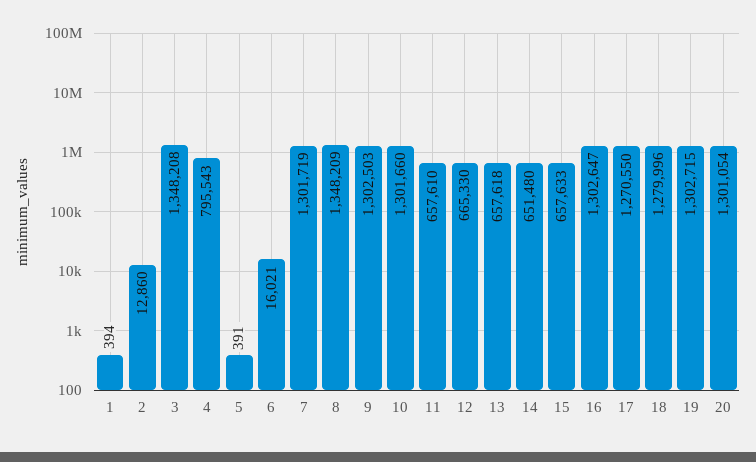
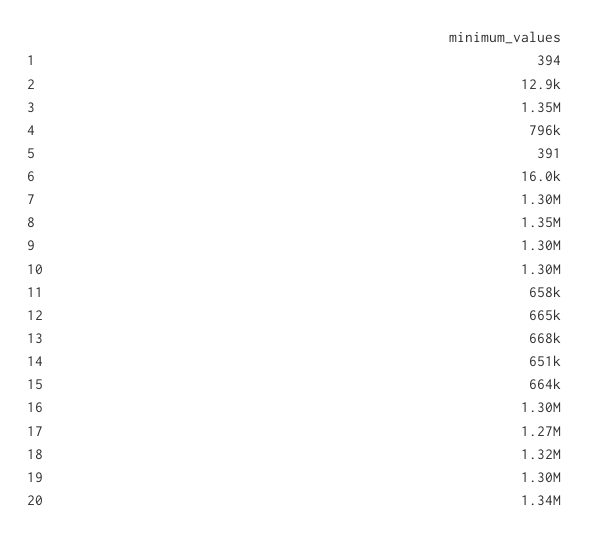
13: 657618 -> 668000
15: 657633 -> 664000
18: 1279996 -> 1320000
20: 1301054 -> 1340000

